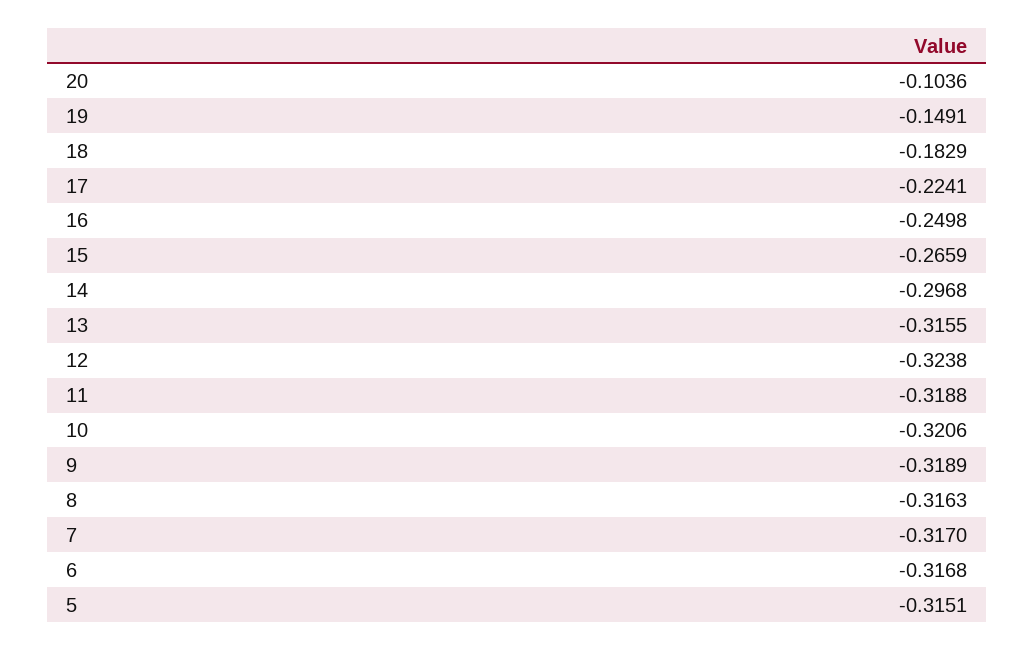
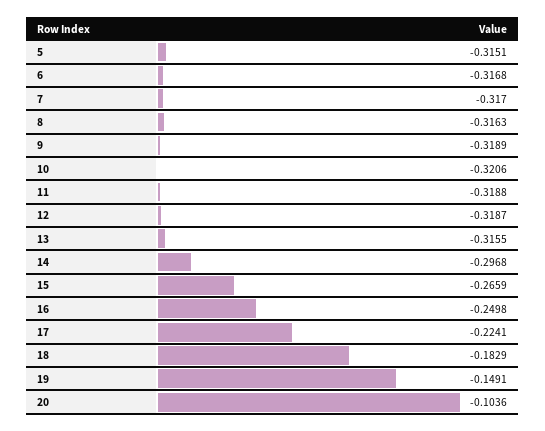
12: -0.3238 -> -0.3187

